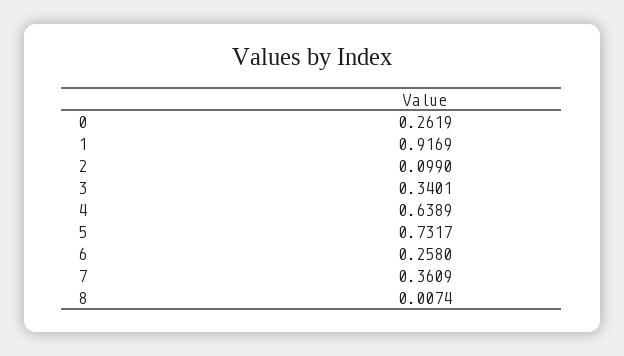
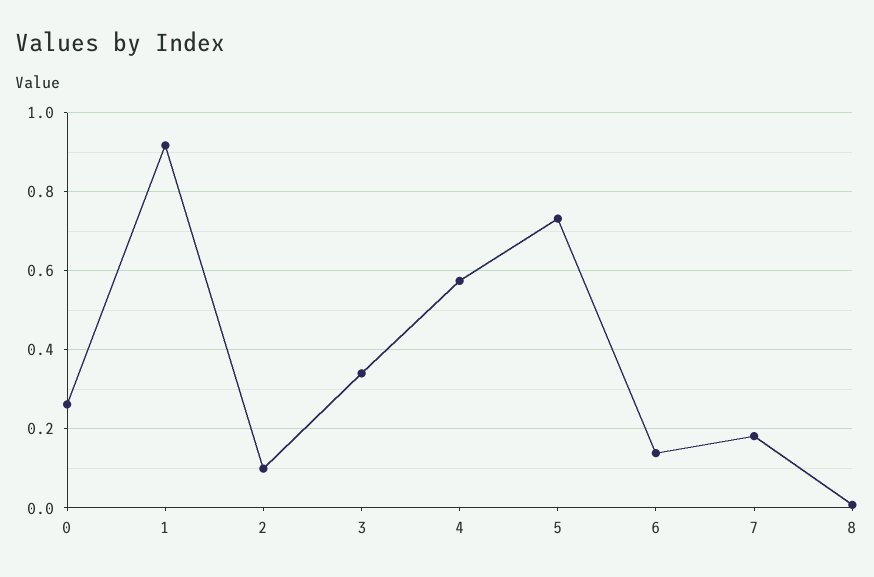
4: 0.6389 -> 0.58
6: 0.258 -> 0.14
7: 0.3609 -> 0.18

